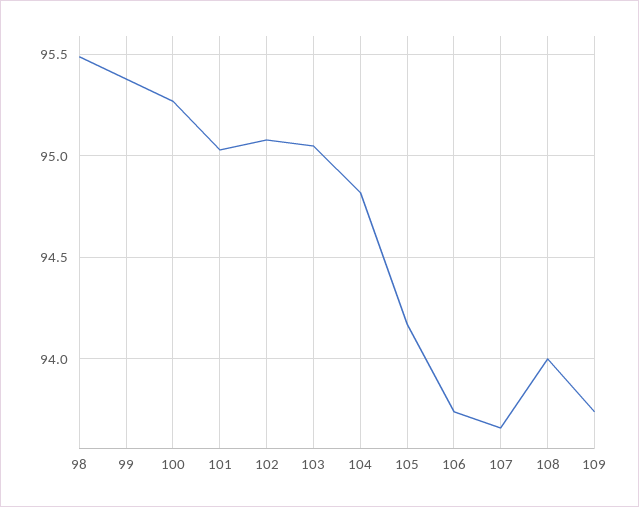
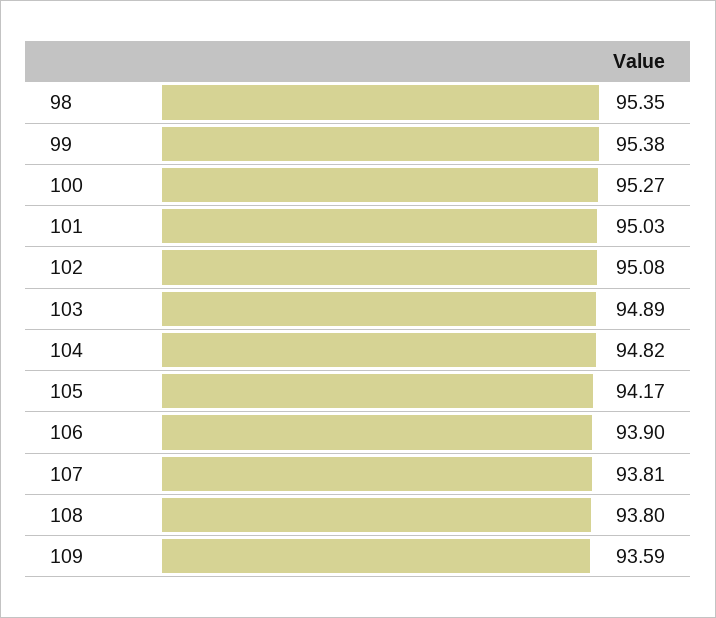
98: 95.5 -> 95.35
103: 95.05 -> 94.89
106: 93.75 -> 93.9
107: 93.65 -> 93.81
108: 94 -> 93.8
109: 93.75 -> 93.59

